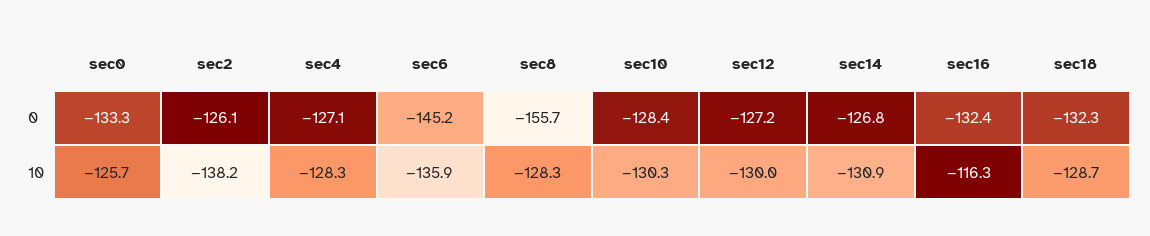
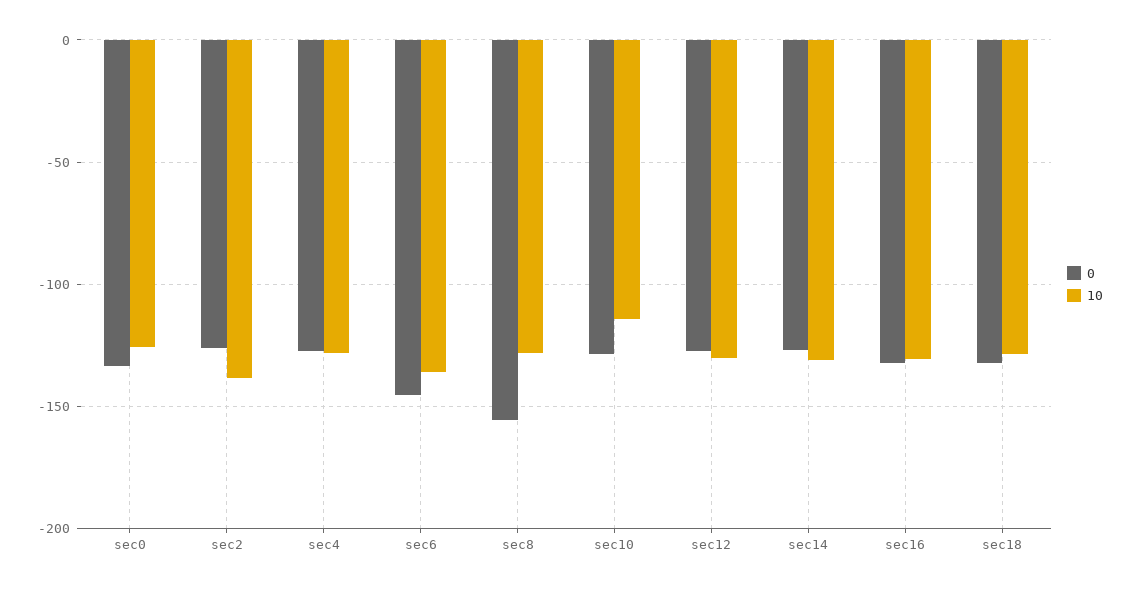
10, sec10: -130.3 -> -115
10, sec16: -116.3 -> -130

